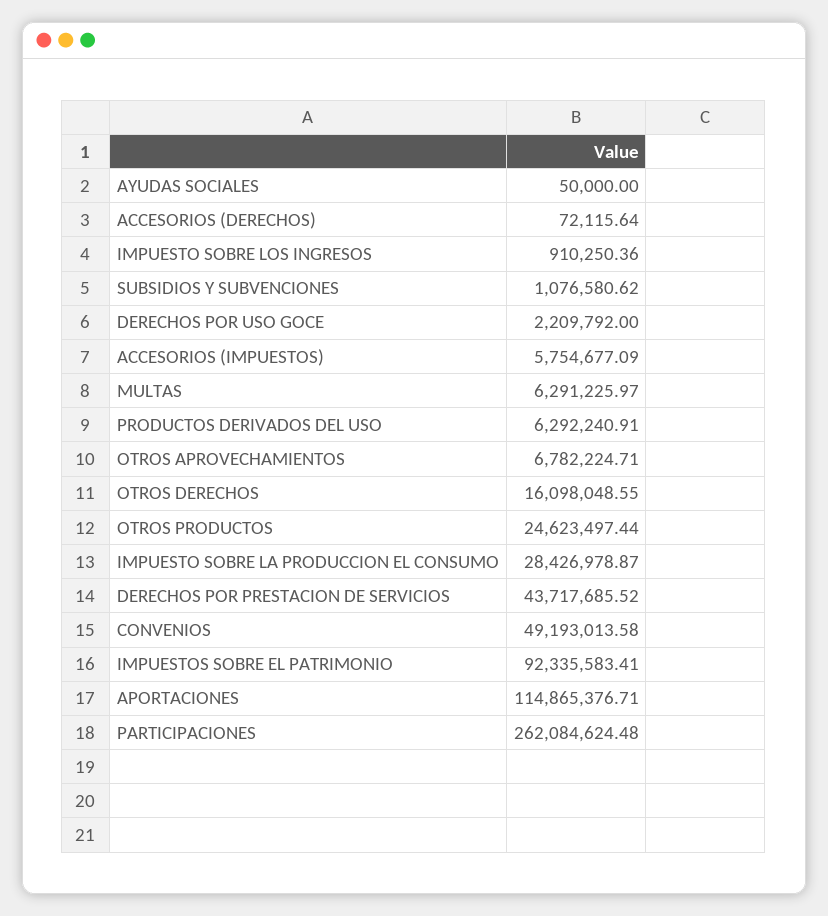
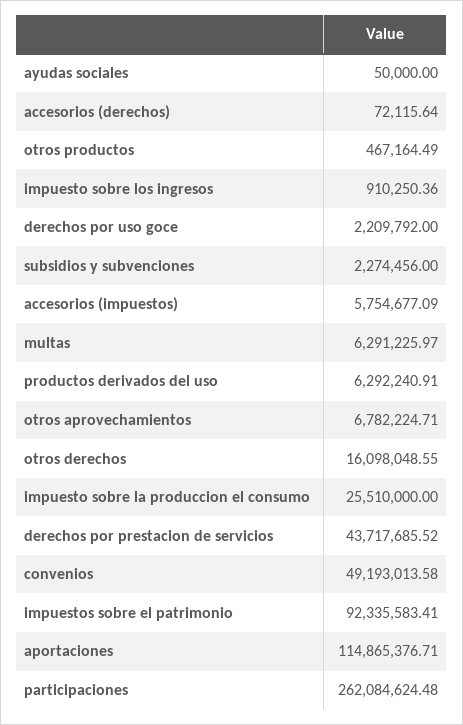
SUBSIDIOS Y SUBVENCIONES: 1076580.62 -> 2274456
OTROS PRODUCTOS: 24623497.44 -> 467164.49
IMPUESTO SOBRE LA PRODUCCION EL CONSUMO: 28426978.87 -> 25510000

